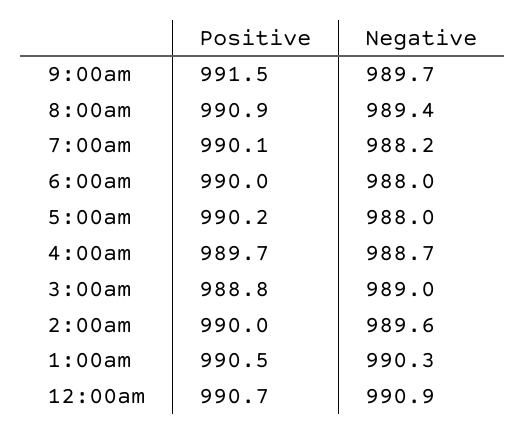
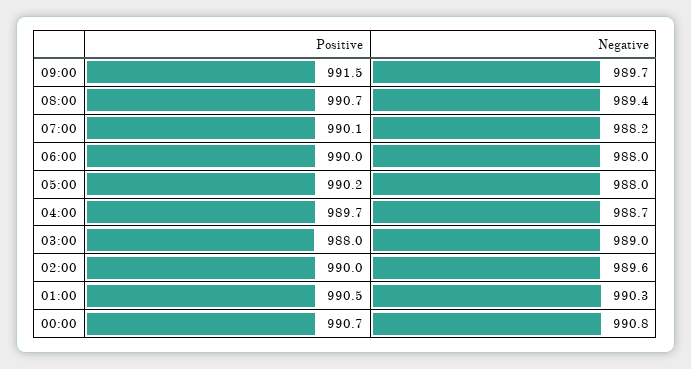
Positive, 8:00am: 990.9 -> 990.7
Positive, 3:00am: 988.8 -> 988
Negative, 12:00am: 990.9 -> 990.8

